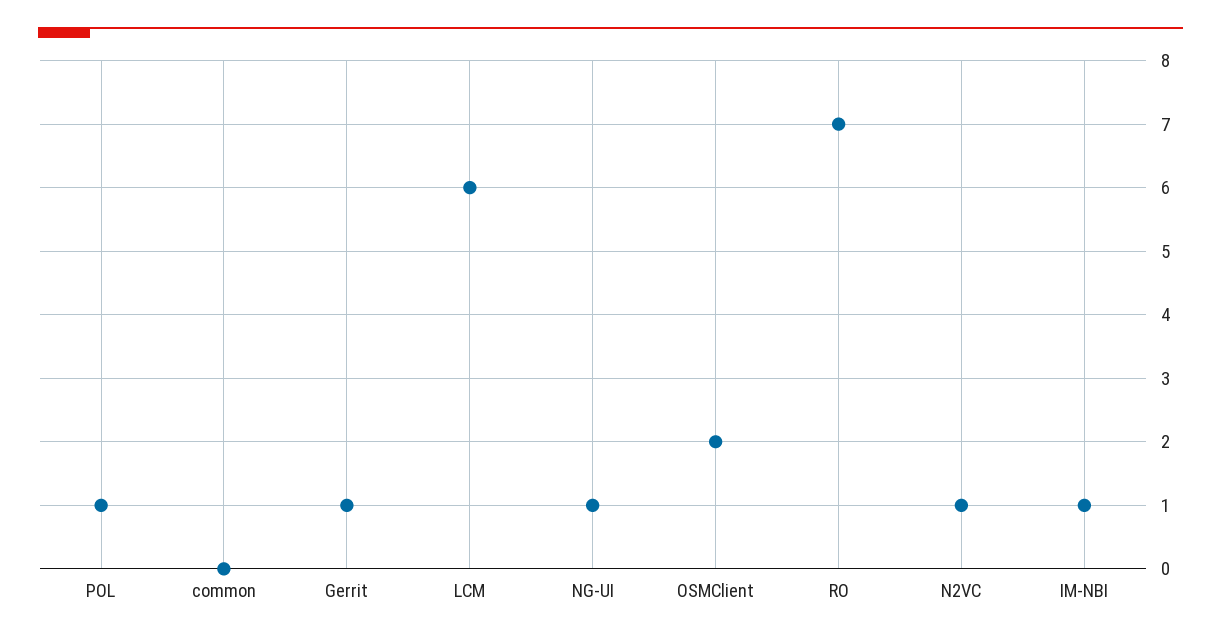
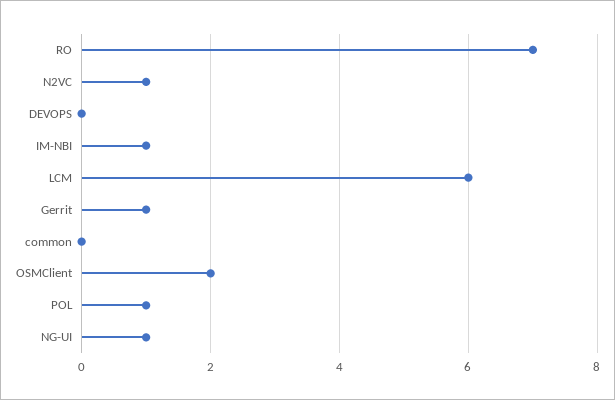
DEVOPS: none -> 0

